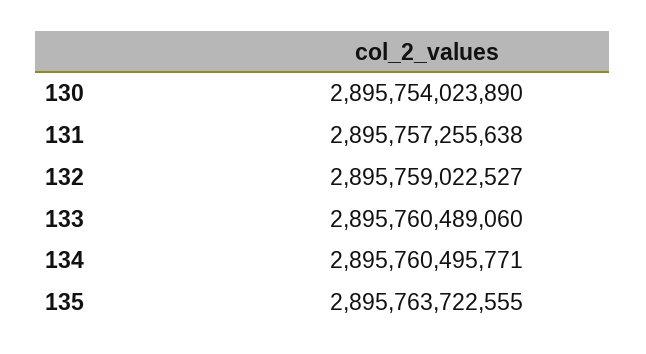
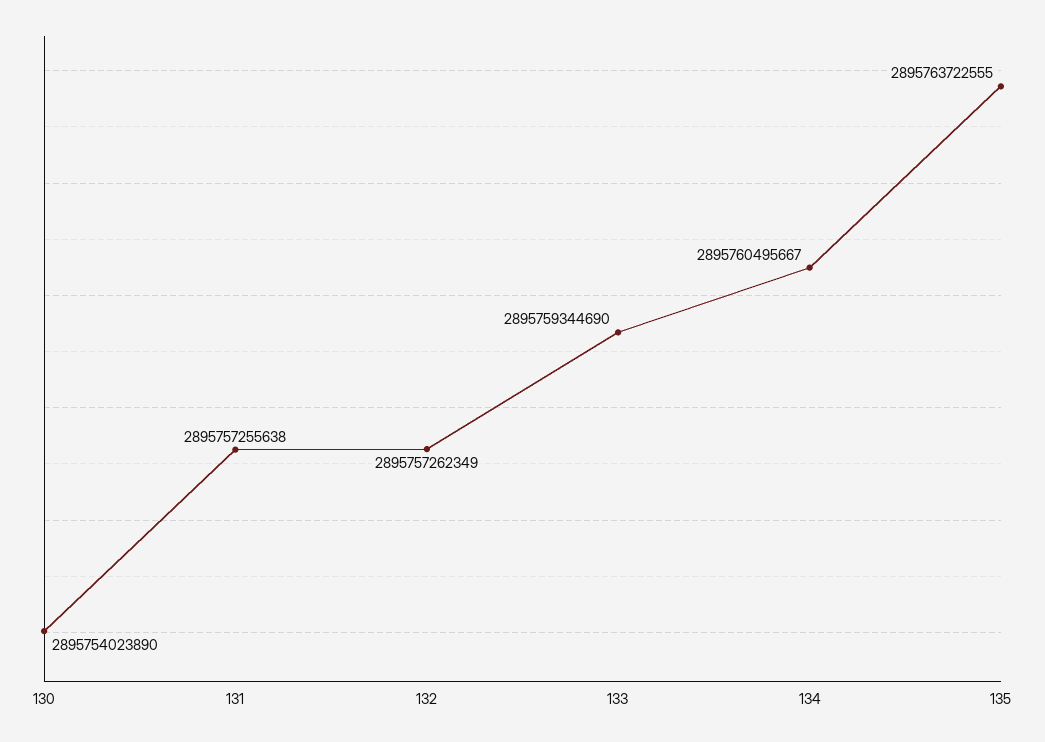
132: 2895759022527 -> 2895757262349
133: 2895760489060 -> 2895759344690
134: 2895760495771 -> 2895760495667

